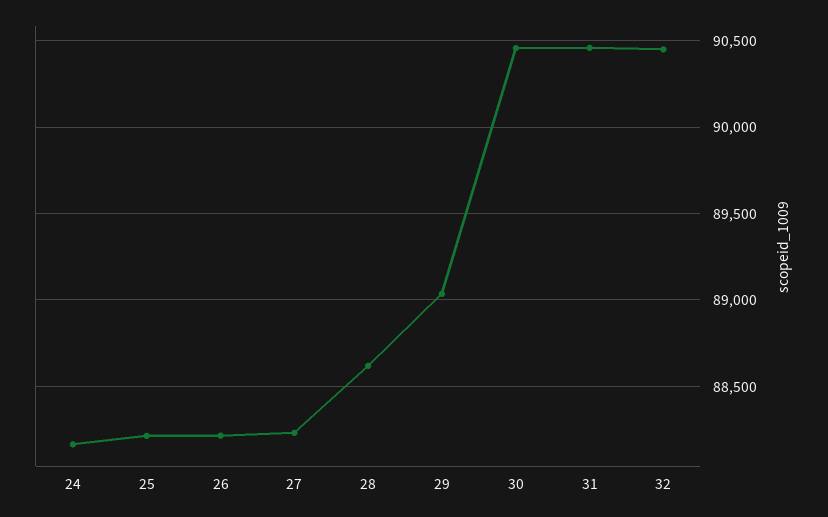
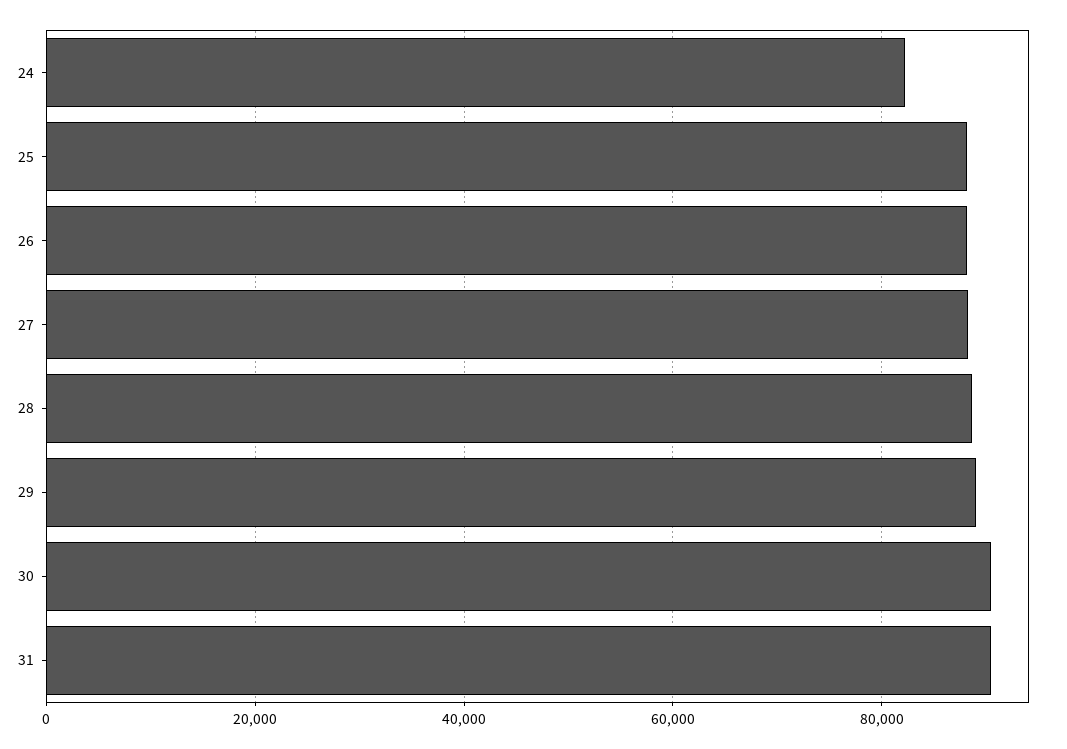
24: 88150 -> 82000
32: 90450 -> none

